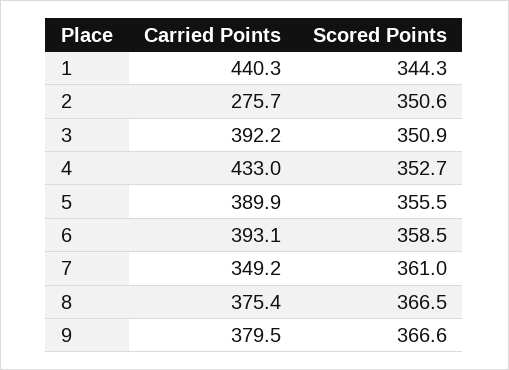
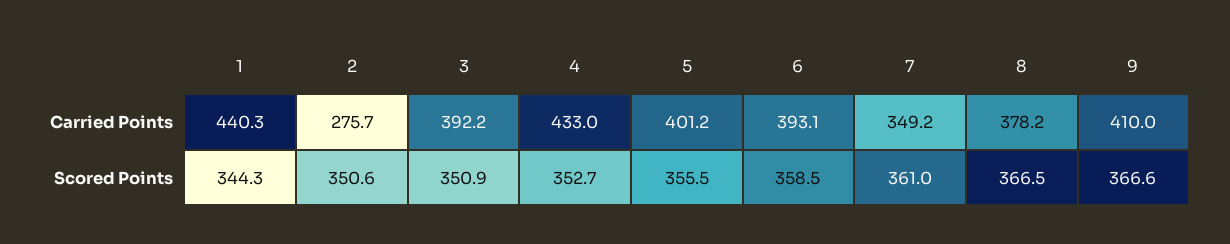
Carried Points, 5: 389.9 -> 401.2
Carried Points, 8: 375.4 -> 378.2
Carried Points, 9: 379.5 -> 410

